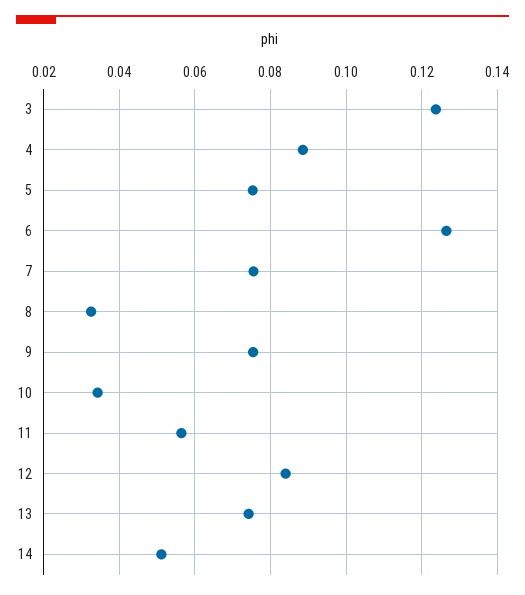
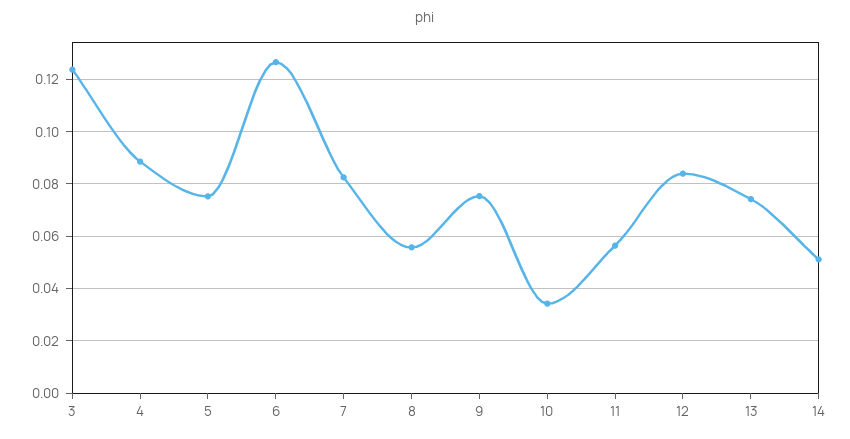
7: 0.076 -> 0.0825
8: 0.032 -> 0.055

